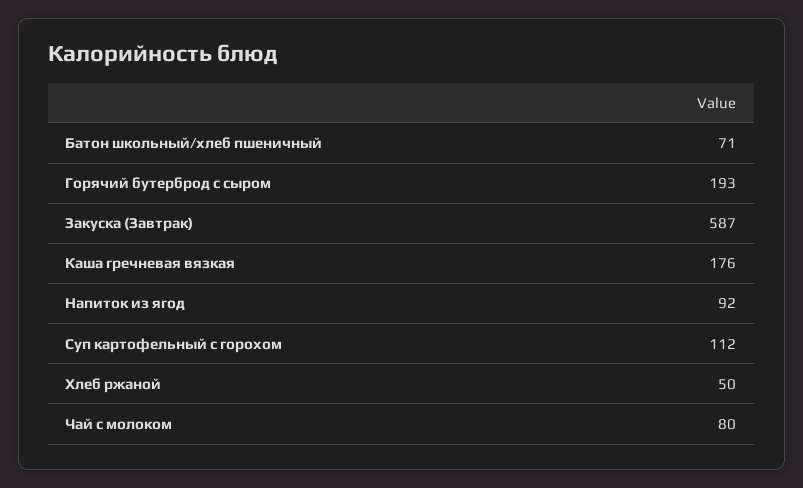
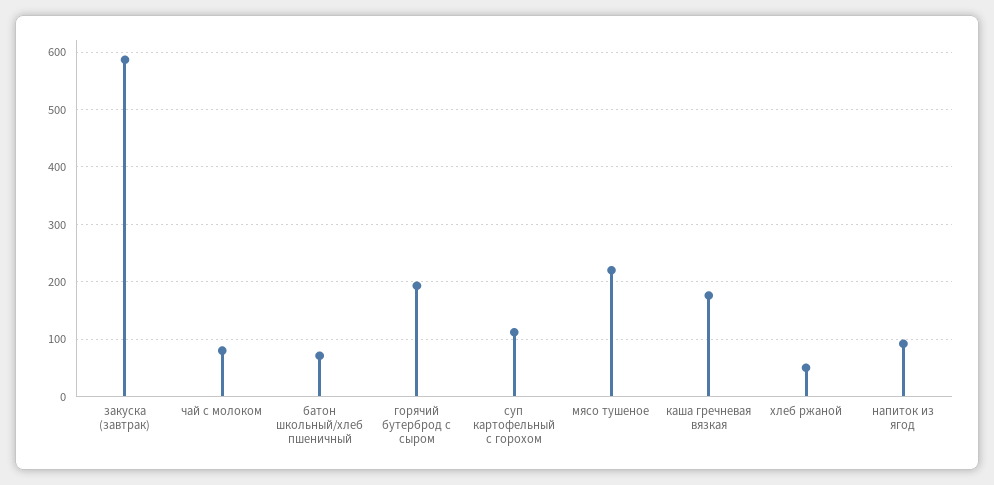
мясо тушеное: none -> 220

